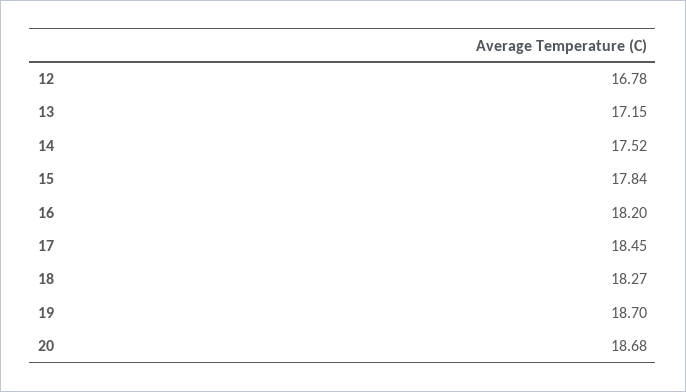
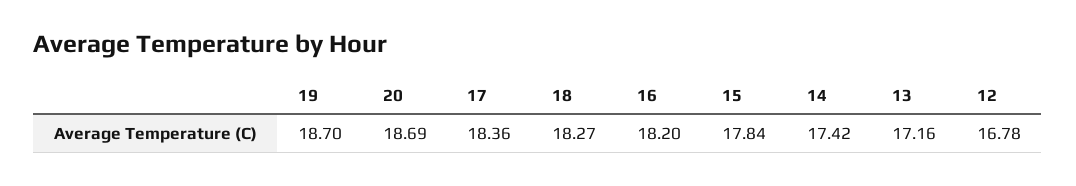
13: 17.15 -> 17.16
14: 17.52 -> 17.42
17: 18.45 -> 18.36
20: 18.68 -> 18.69

